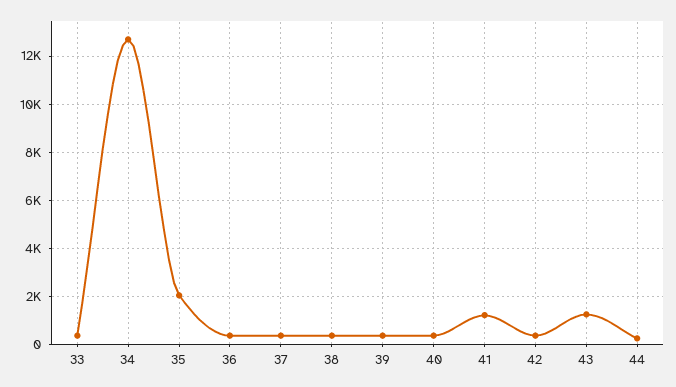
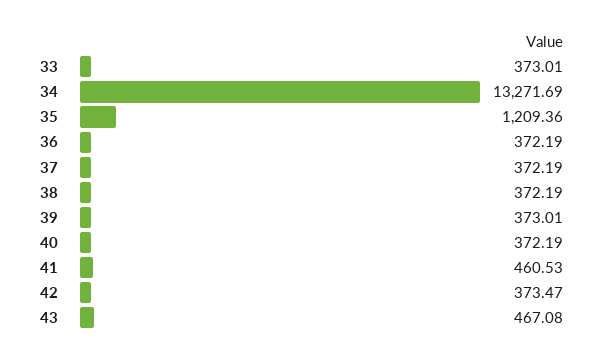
34: 12750 -> 13271.69
35: 2000 -> 1209.36
41: 1250 -> 460.53
43: 1250 -> 467.08
44: 250 -> none

